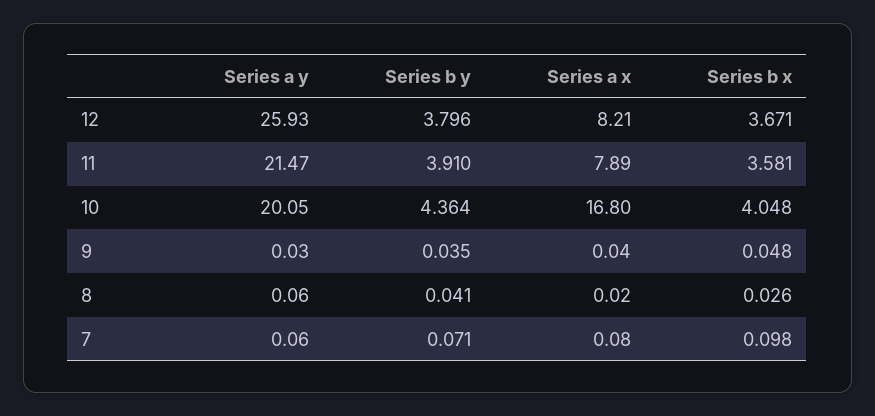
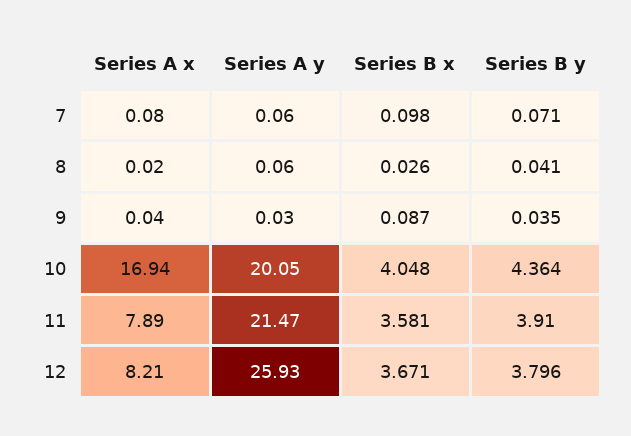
Series a x, 10: 16.8 -> 16.94
Series b x, 9: 0.048 -> 0.087

